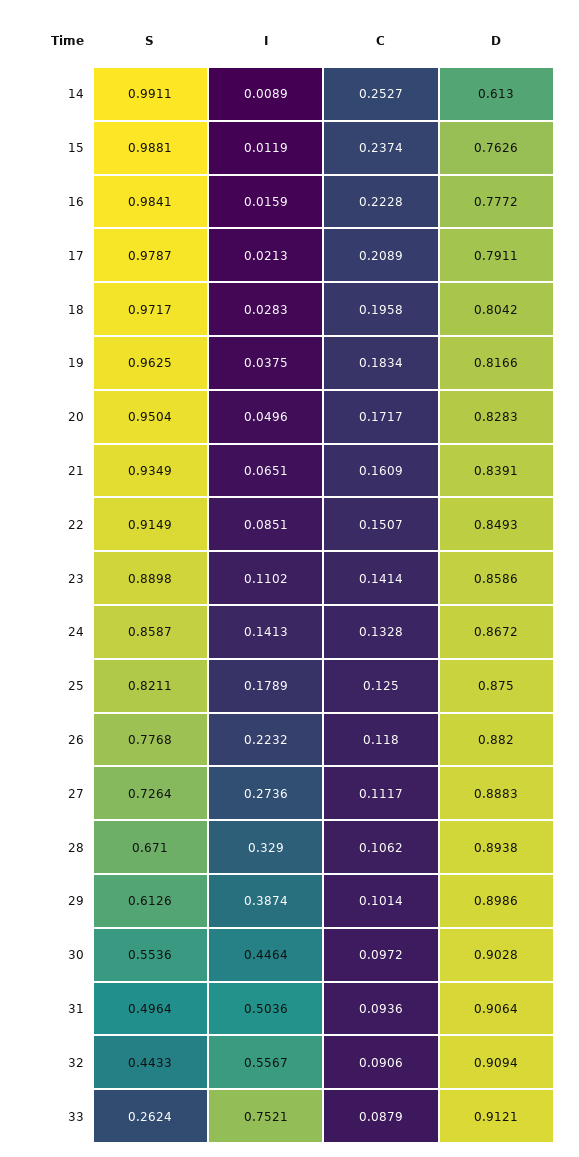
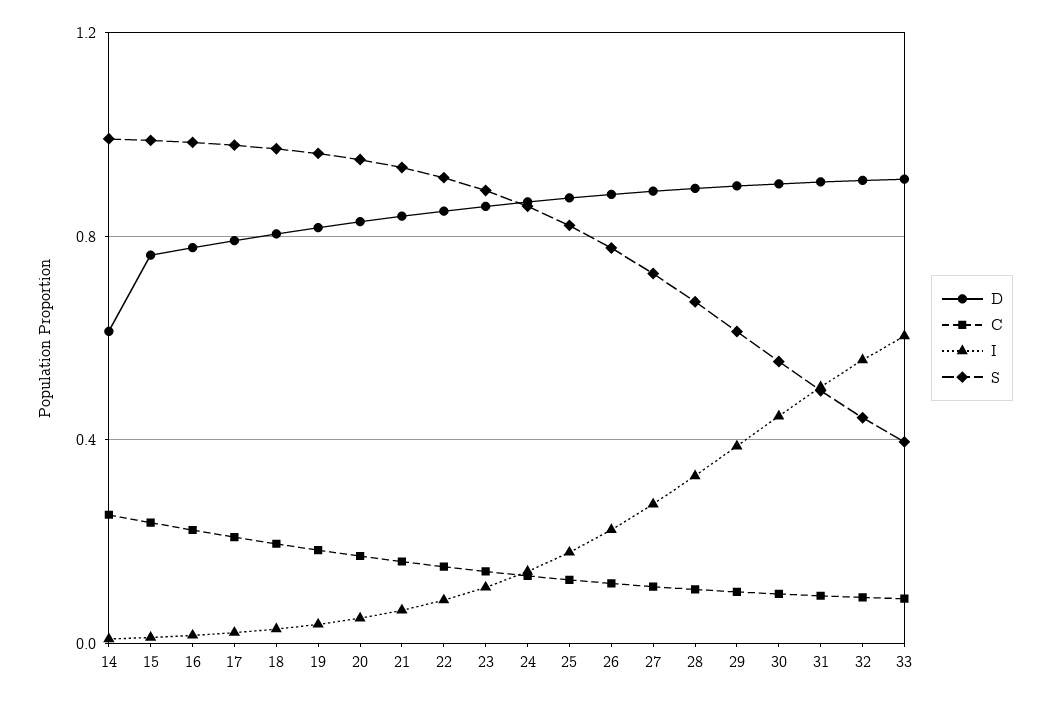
S, 33: 0.2624 -> 0.4
I, 33: 0.7521 -> 0.6

